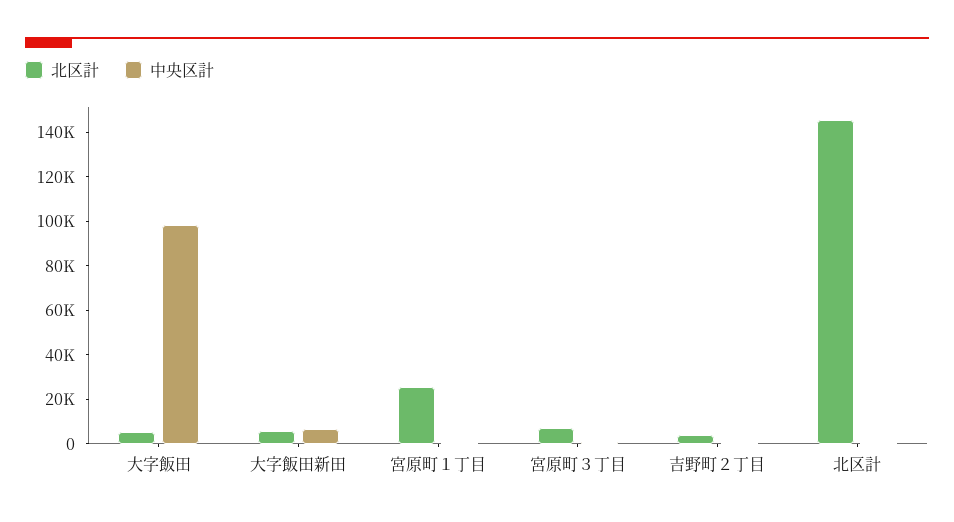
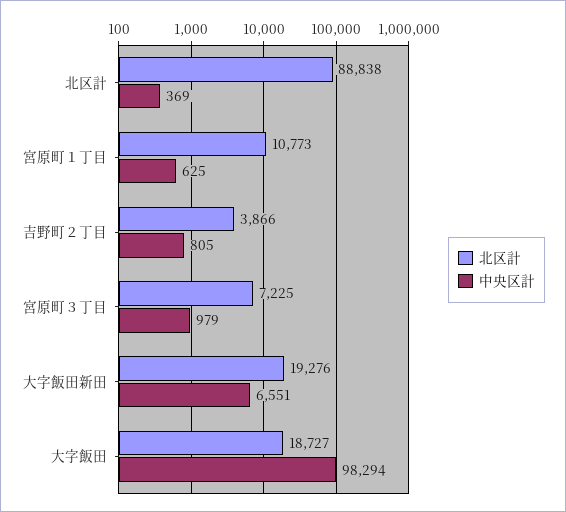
北区計, 大字飯田: 5000 -> 18727
北区計, 大字飯田新田: 5000 -> 19276
北区計, 宮原町１丁目: 25000 -> 10773
北区計, 北区計: 145000 -> 88838

